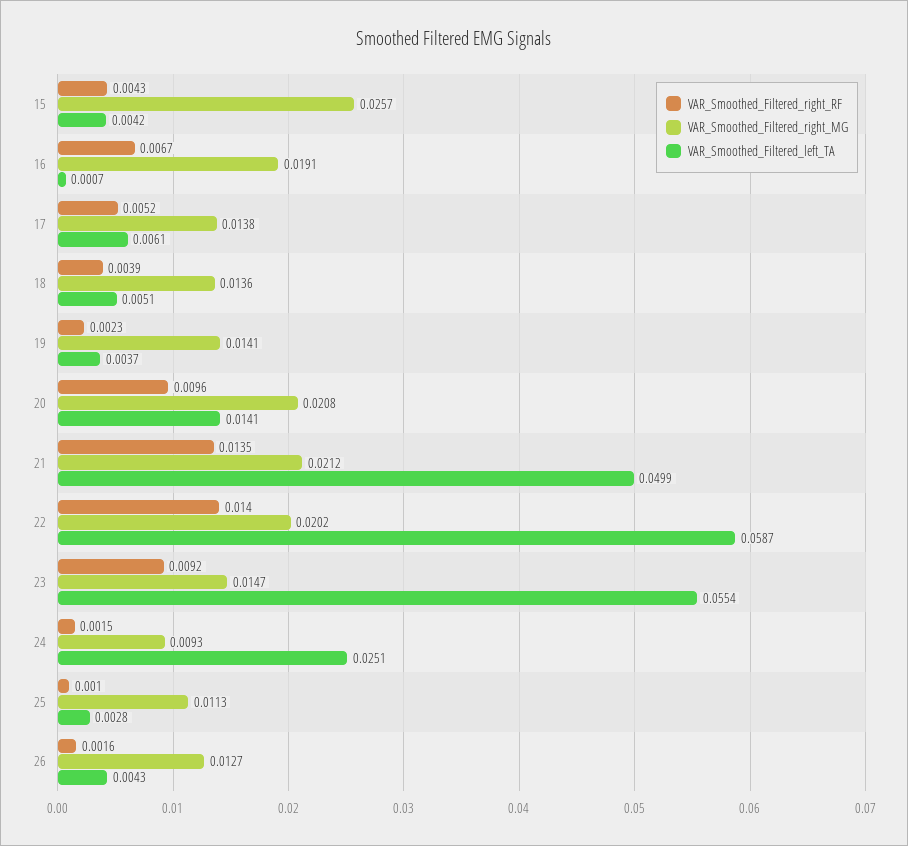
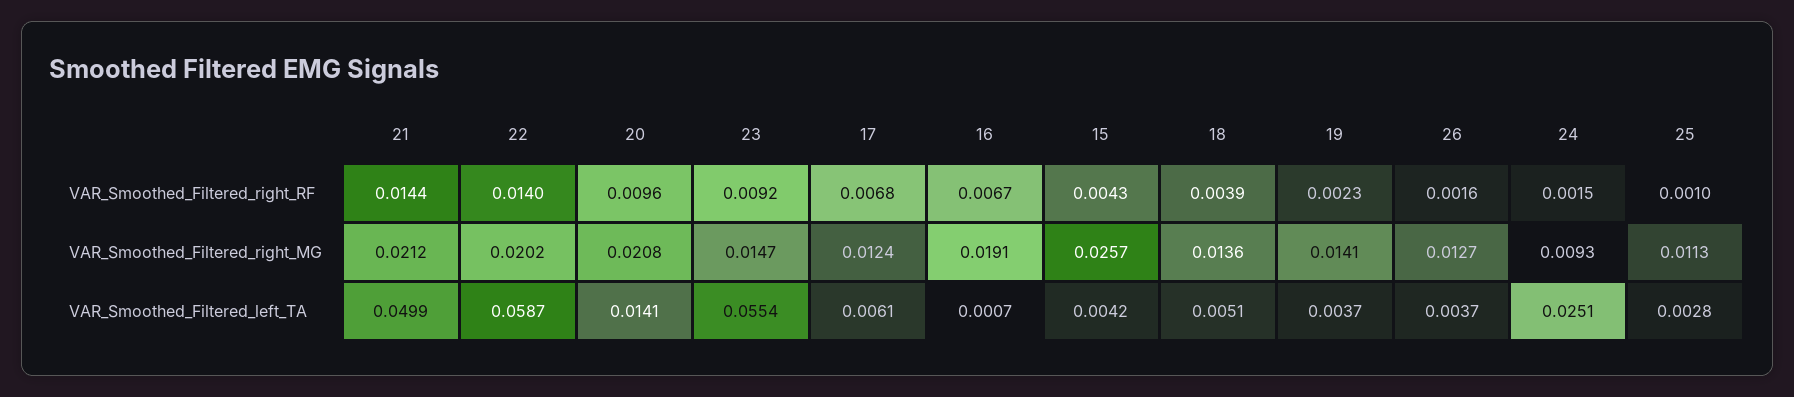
VAR_Smoothed_Filtered_right_RF, 17: 0.0052 -> 0.0068
VAR_Smoothed_Filtered_right_MG, 17: 0.0138 -> 0.0124
VAR_Smoothed_Filtered_right_RF, 21: 0.0135 -> 0.0144
VAR_Smoothed_Filtered_left_TA, 26: 0.0043 -> 0.0037

